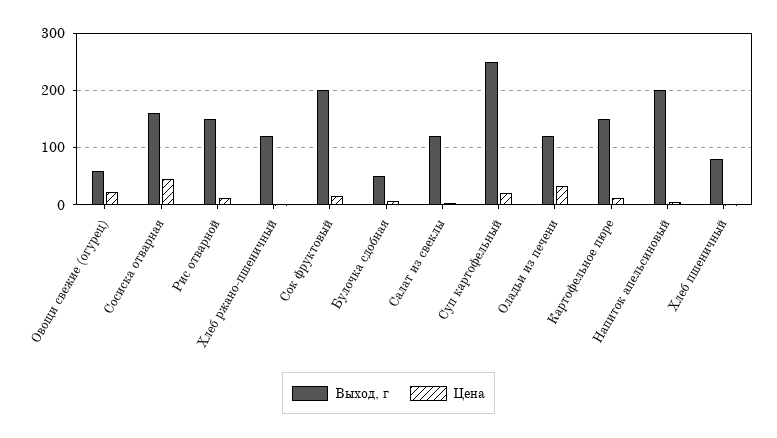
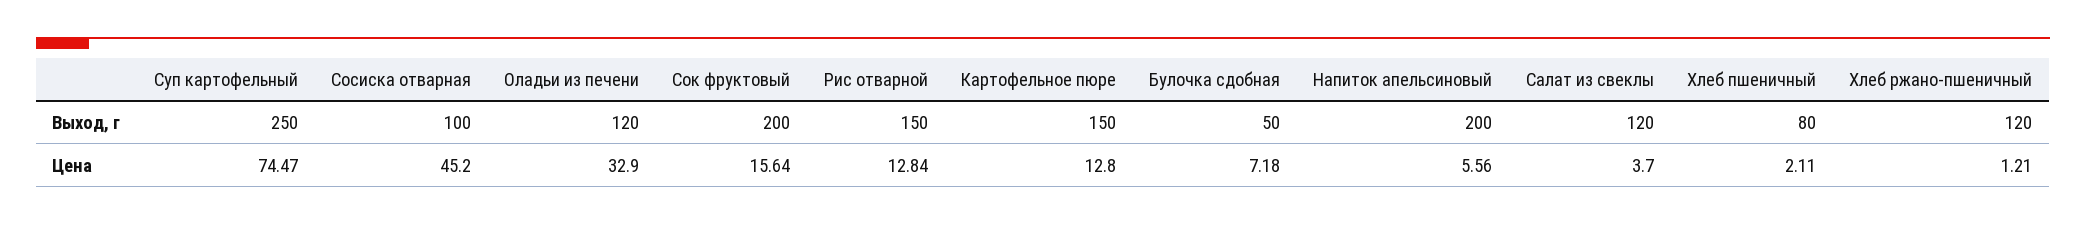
Выход, г, Овощи свежие (огурец): 60 -> none
Цена, Овощи свежие (огурец): 20 -> none
Выход, г, Сосиска отварная: 160 -> 100
Цена, Суп картофельный: 20 -> 74.47

